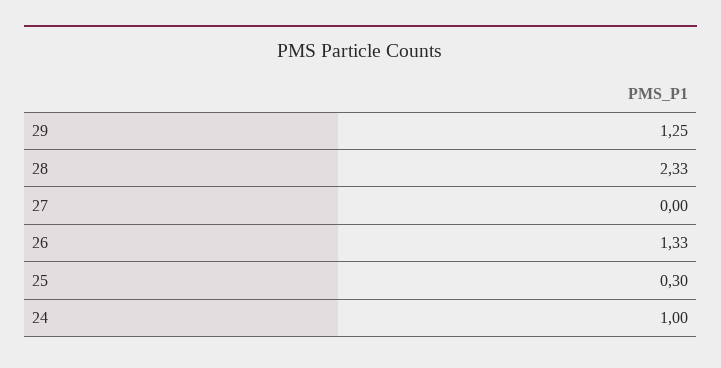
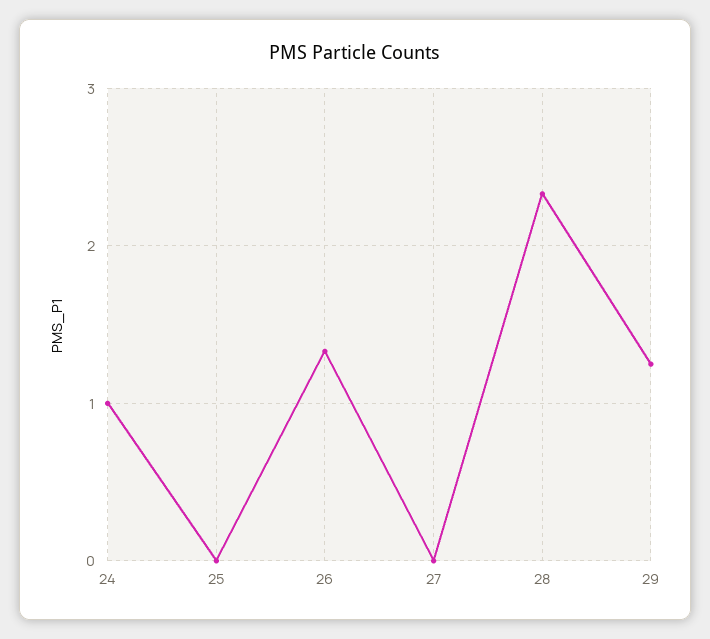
25: 0.3 -> 0

